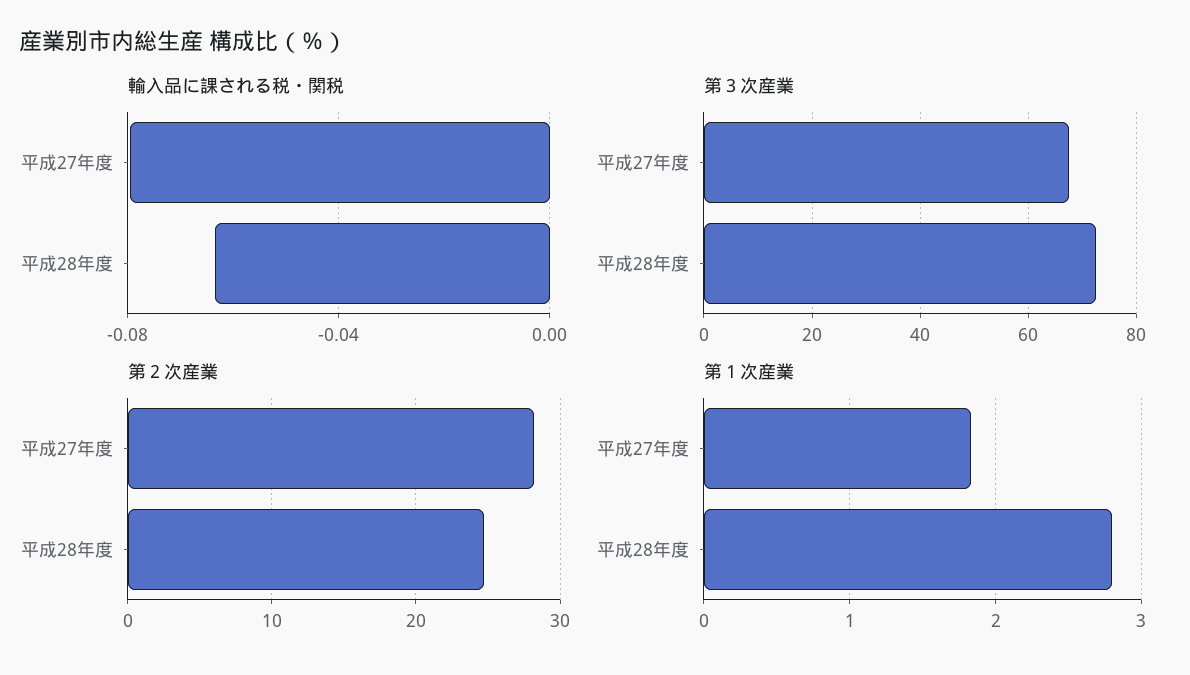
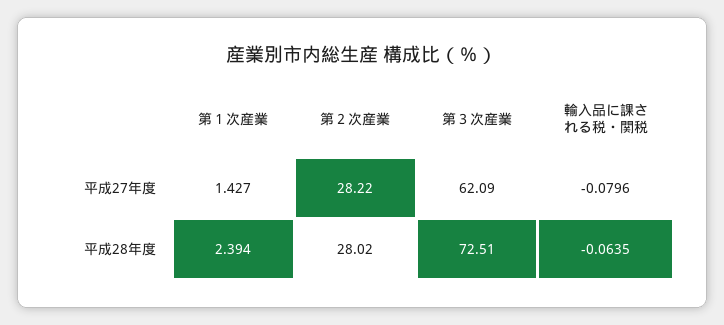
第３次産業, 平成27年度: 68 -> 62.09
第２次産業, 平成28年度: 25 -> 28.02
第１次産業, 平成27年度: 1.8 -> 1.427
第１次産業, 平成28年度: 2.8 -> 2.394

